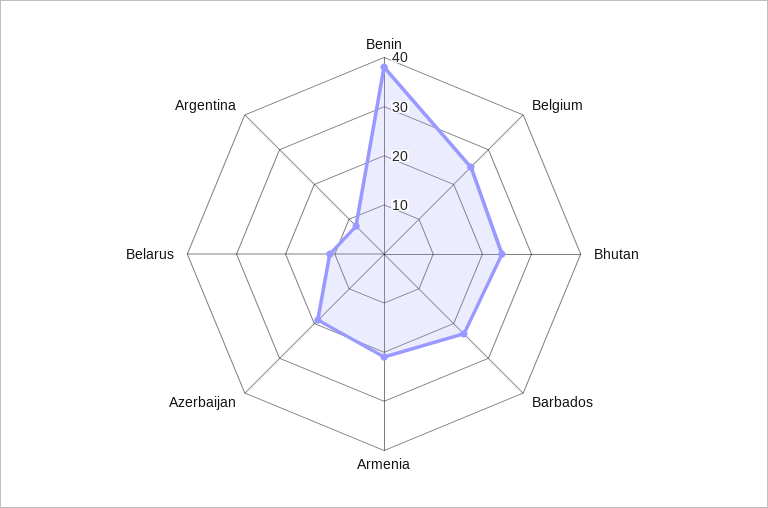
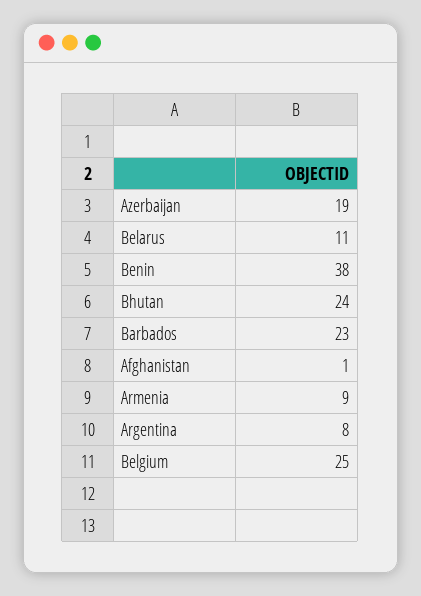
Armenia: 20 -> 9
Afghanistan: none -> 1

